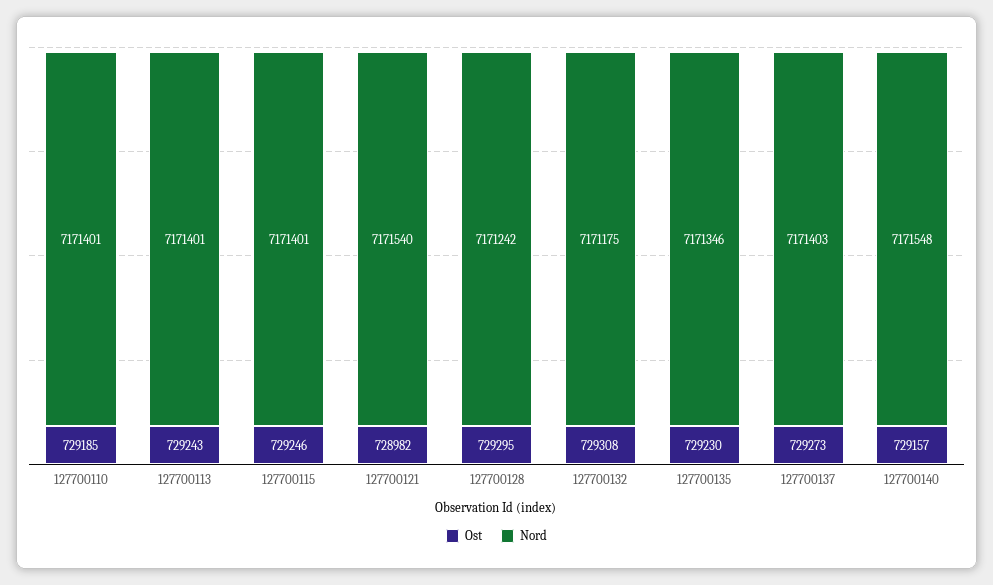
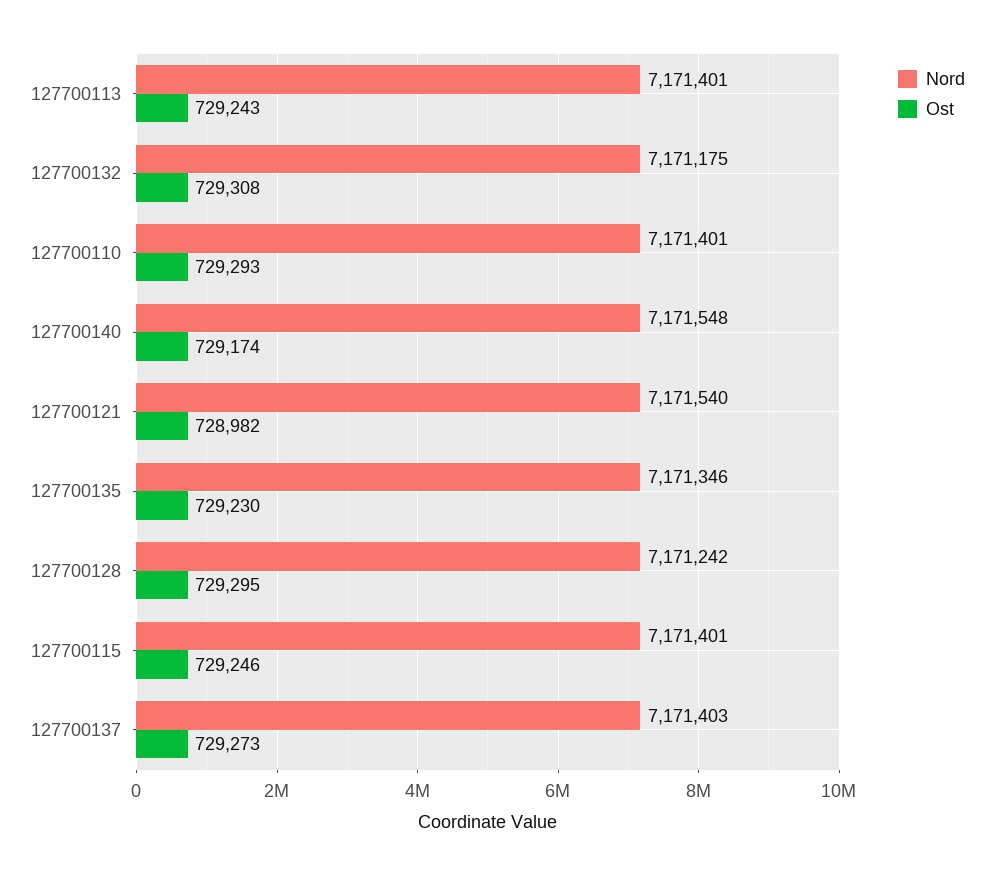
Ost, 127700110: 729185 -> 729293
Ost, 127700140: 729157 -> 729174

